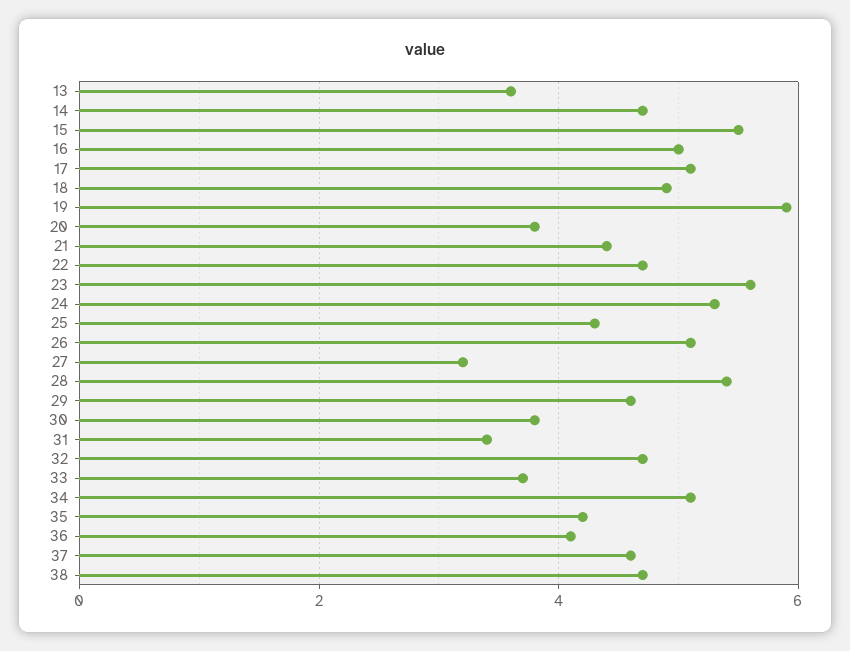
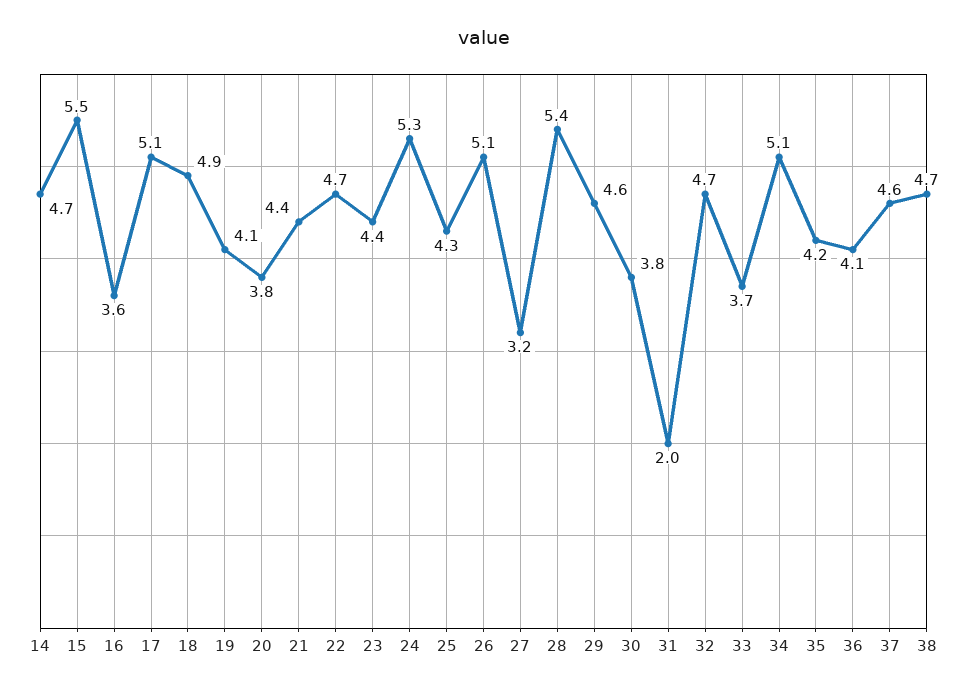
13: 3.5 -> none
16: 5 -> 3.6
19: 6 -> 4.1
23: 5.5 -> 4.4
31: 3.5 -> 2

